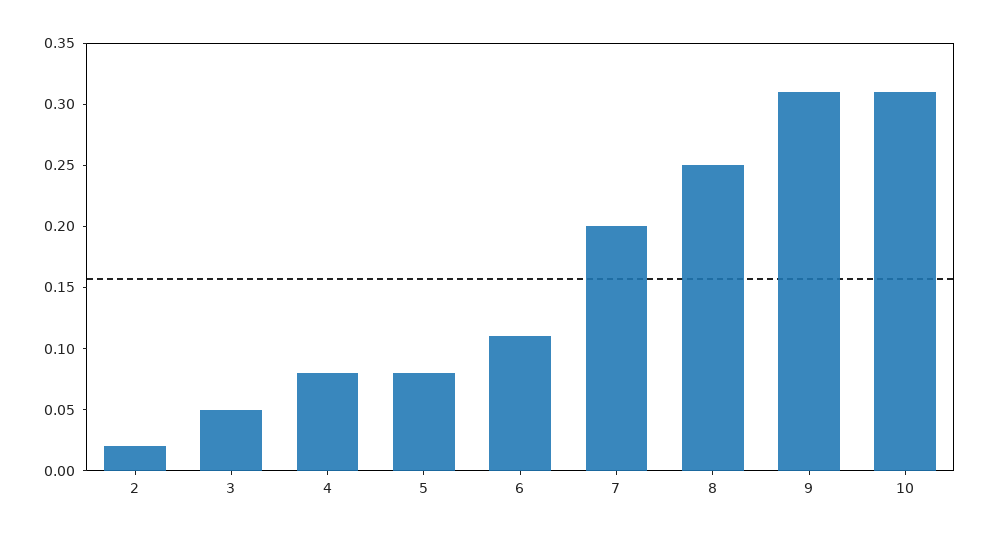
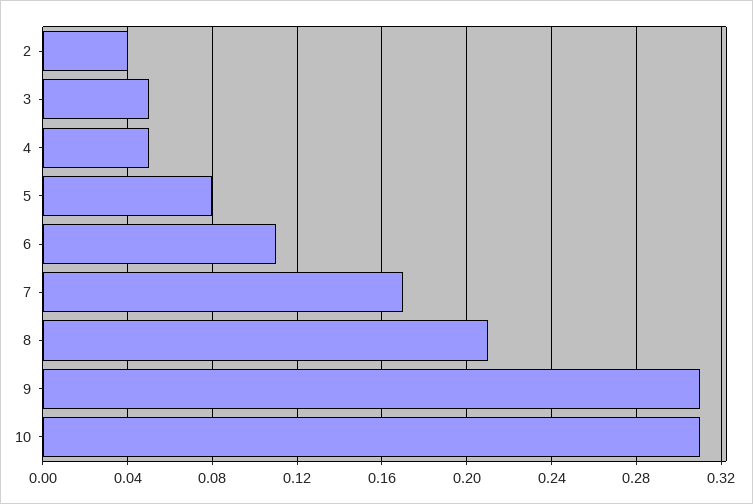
2: 0.02 -> 0.04
4: 0.08 -> 0.05
7: 0.2 -> 0.17
8: 0.25 -> 0.21

